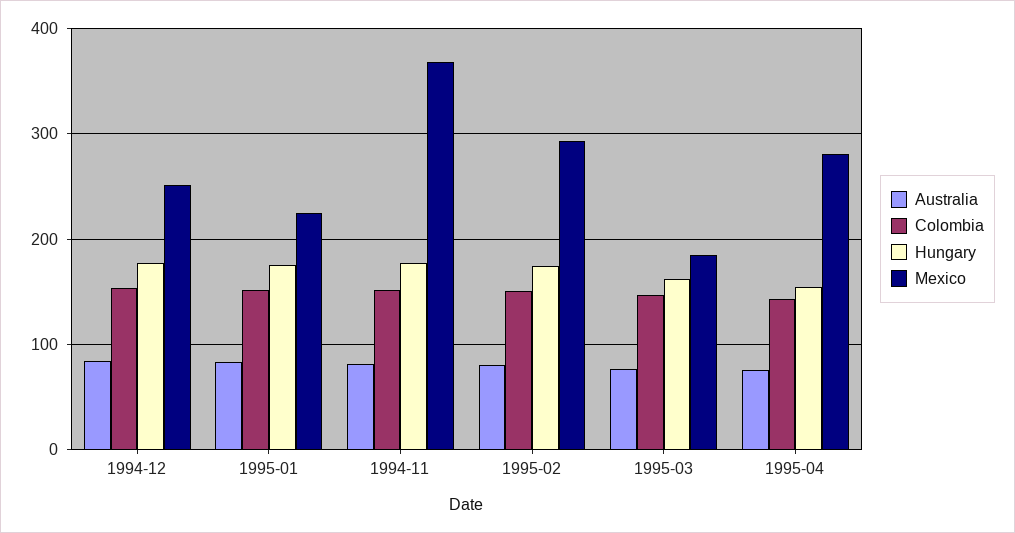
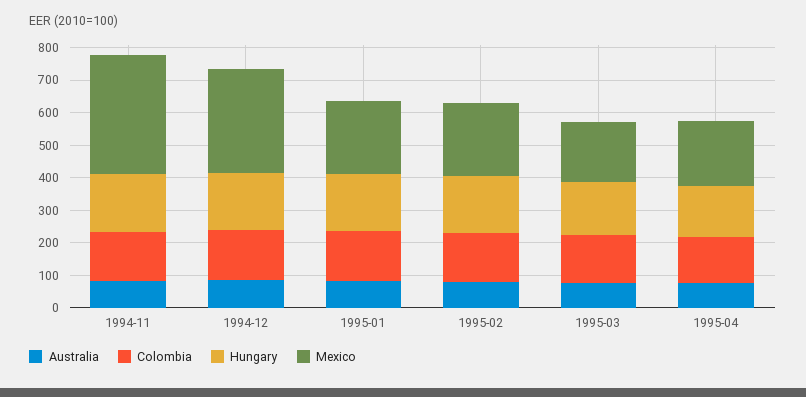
Mexico, 1994-12: 250 -> 325
Mexico, 1995-02: 290 -> 225
Mexico, 1995-04: 280 -> 200

